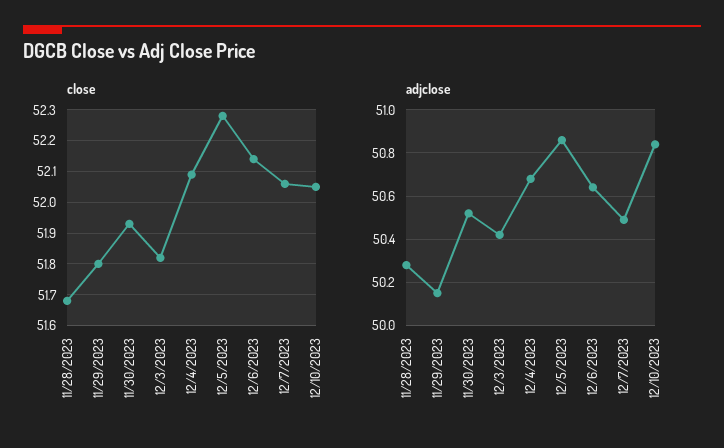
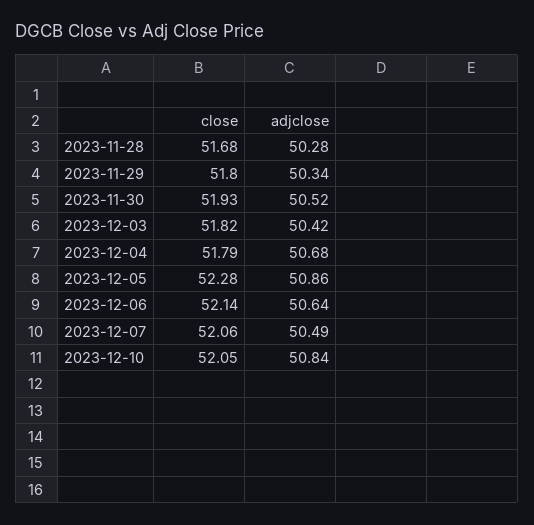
close, 12/4/2023: 52.1 -> 51.79
adjclose, 11/29/2023: 50.15 -> 50.34

